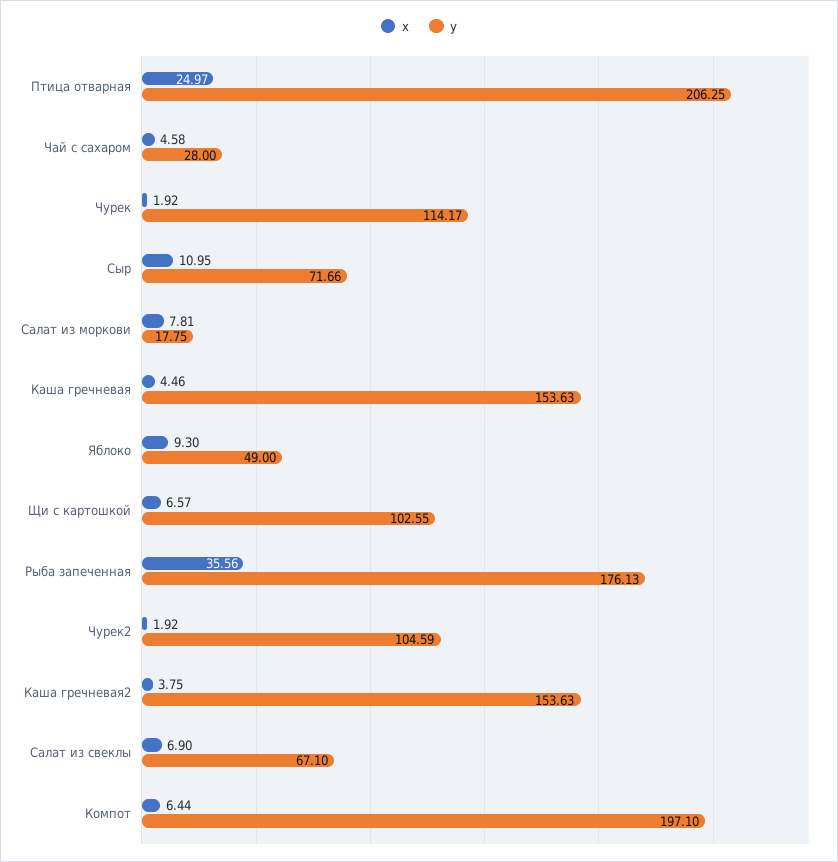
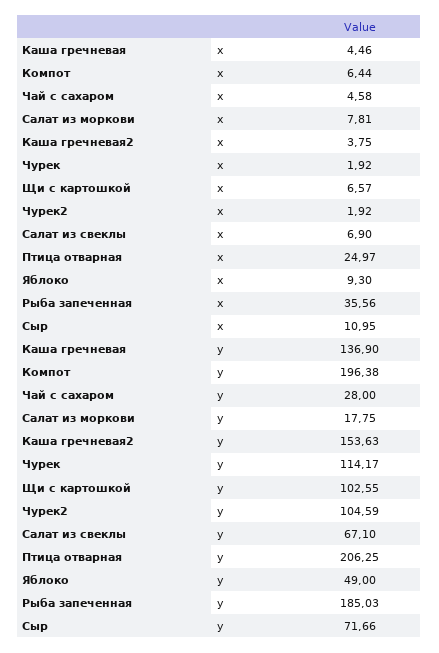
y, Каша гречневая: 153.63 -> 136.9
y, Рыба запеченная: 176.13 -> 185.03
y, Компот: 197.1 -> 196.38

